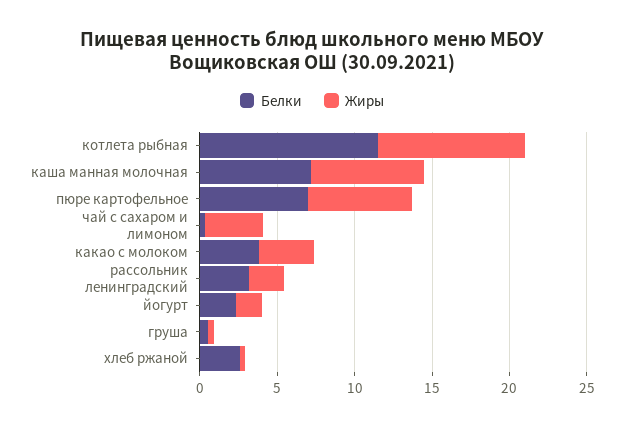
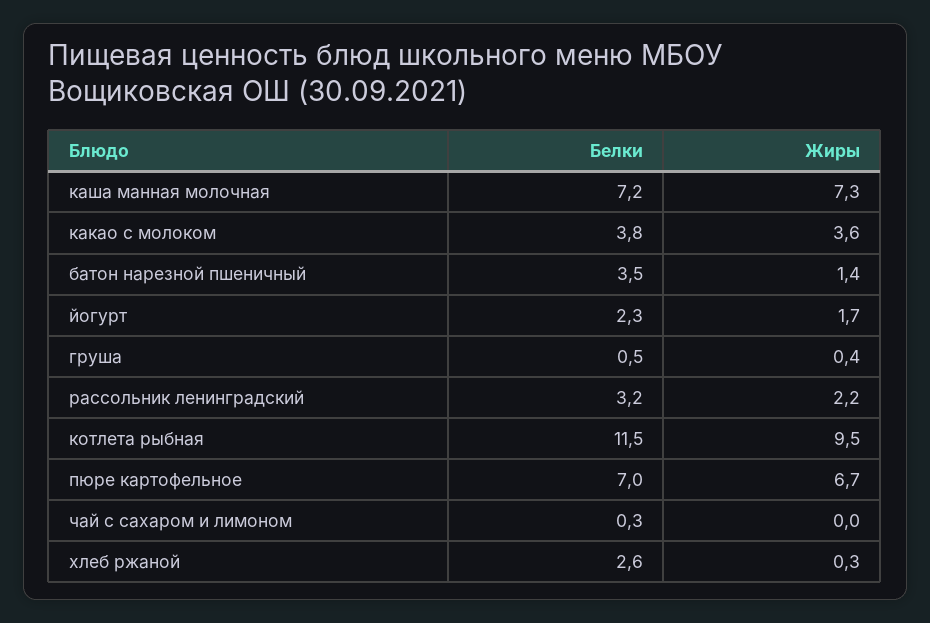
Жиры, чай с сахаром и лимоном: 4 -> 0
Белки, батон нарезной пшеничный: none -> 3.5
Жиры, батон нарезной пшеничный: none -> 1.4

